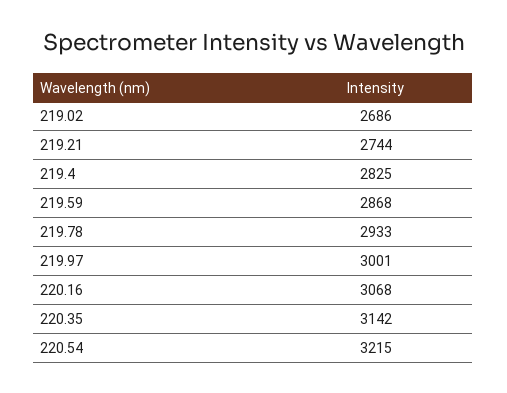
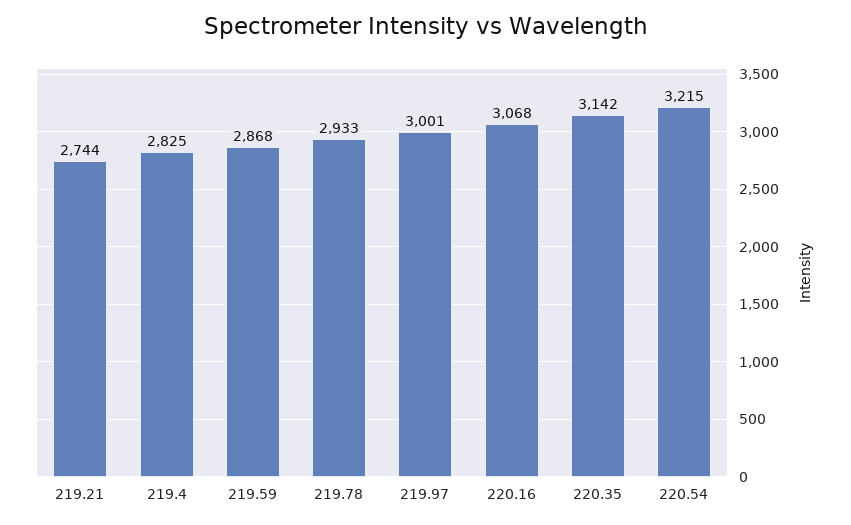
219.02: 2686 -> none

